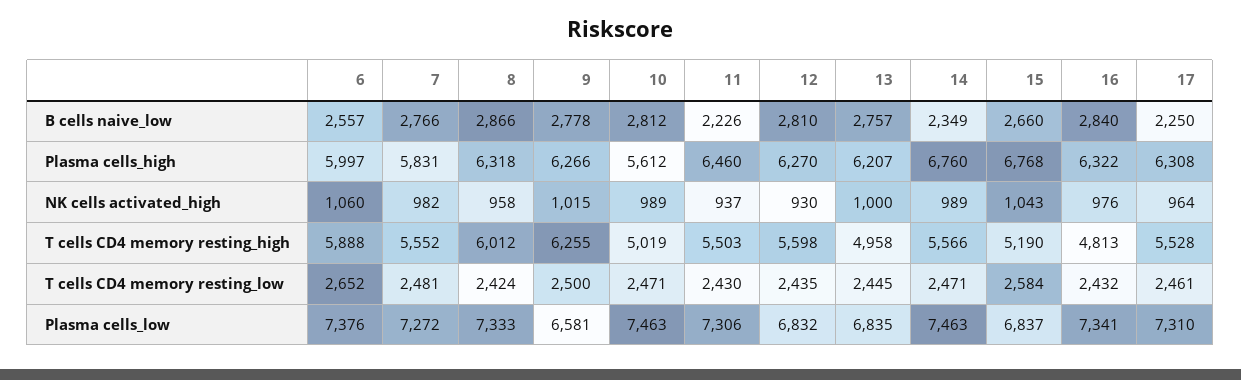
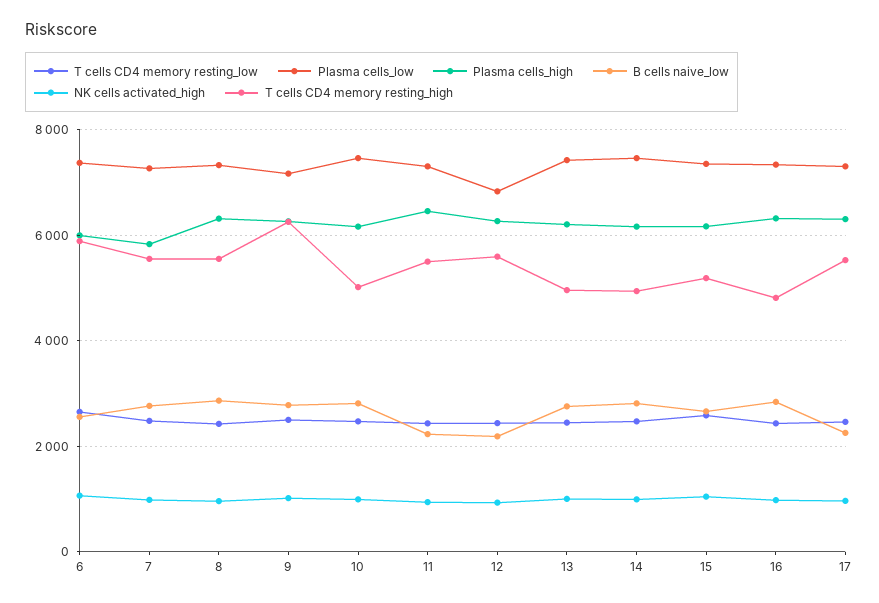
B cells naive_low, 12: 2810 -> 2200
B cells naive_low, 14: 2349 -> 2800
Plasma cells_high, 10: 5612 -> 6200
Plasma cells_high, 14: 6760 -> 6200
Plasma cells_high, 15: 6768 -> 6200
T cells CD4 memory resting_high, 8: 6012 -> 5600
T cells CD4 memory resting_high, 14: 5566 -> 5000
Plasma cells_low, 9: 6581 -> 7200
Plasma cells_low, 13: 6835 -> 7400
Plasma cells_low, 15: 6837 -> 7400

